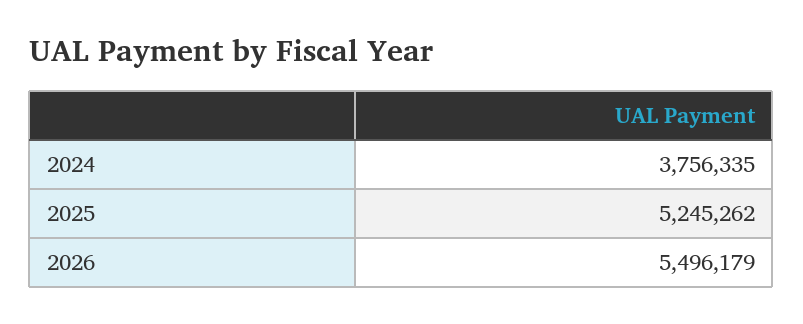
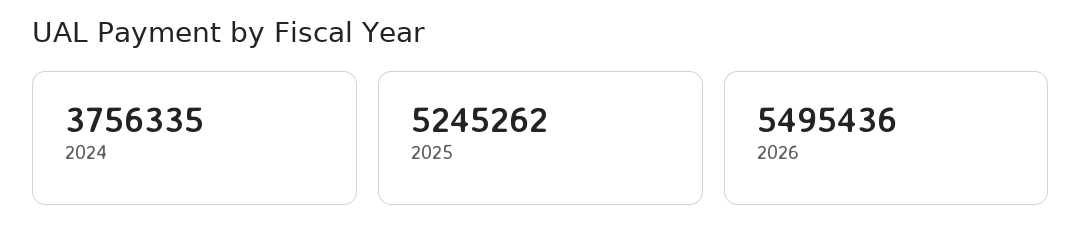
2026: 5496179 -> 5495436

